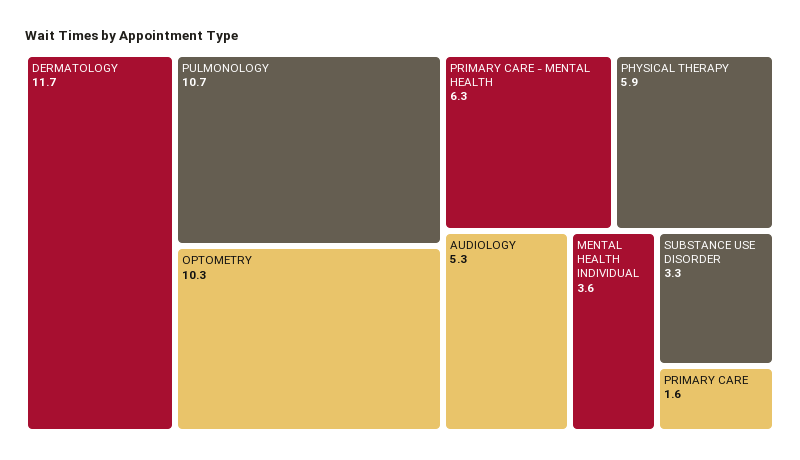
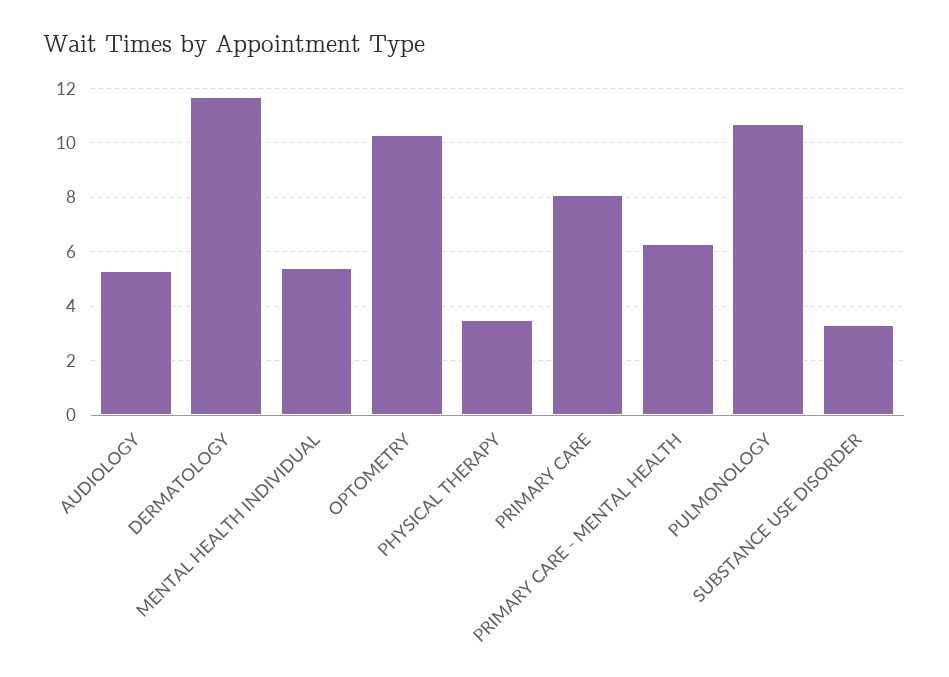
PHYSICAL THERAPY: 5.9 -> 3.5
MENTAL HEALTH INDIVIDUAL: 3.6 -> 5.5
PRIMARY CARE: 1.6 -> 8

